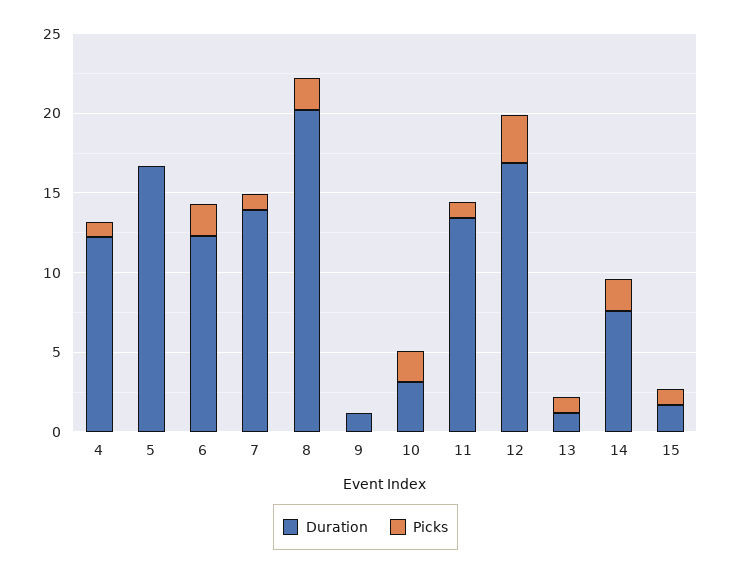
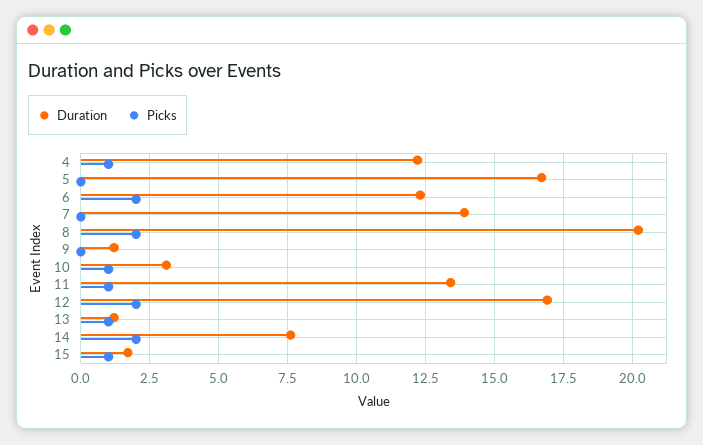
Picks, 7: 1 -> 0
Picks, 10: 2 -> 1
Picks, 12: 3 -> 2

